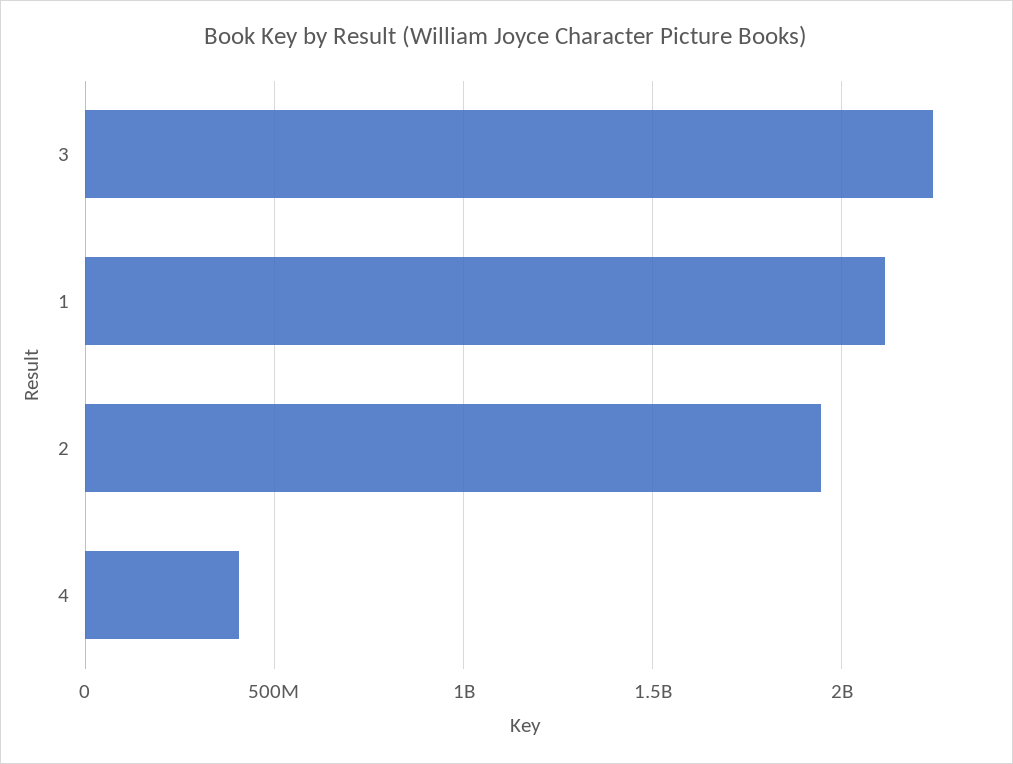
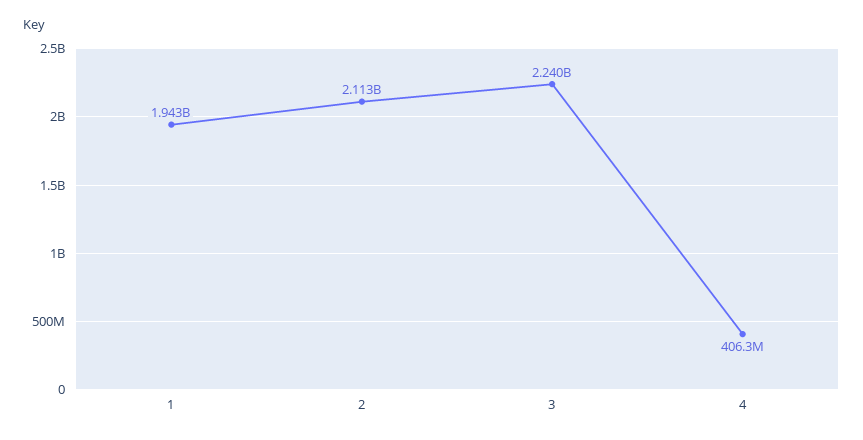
1: 2100000000 -> 1943000000
2: 1950000000 -> 2113000000

